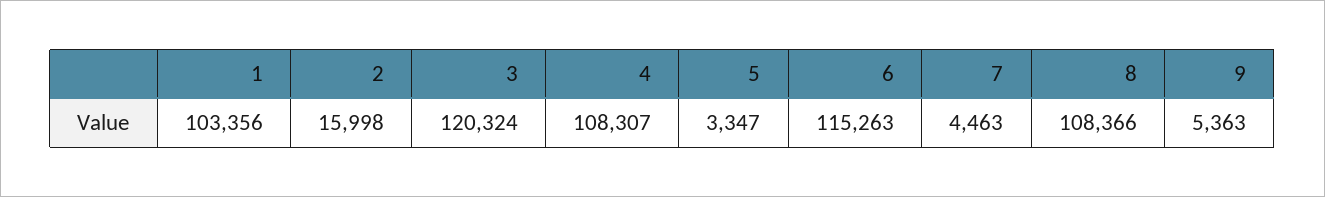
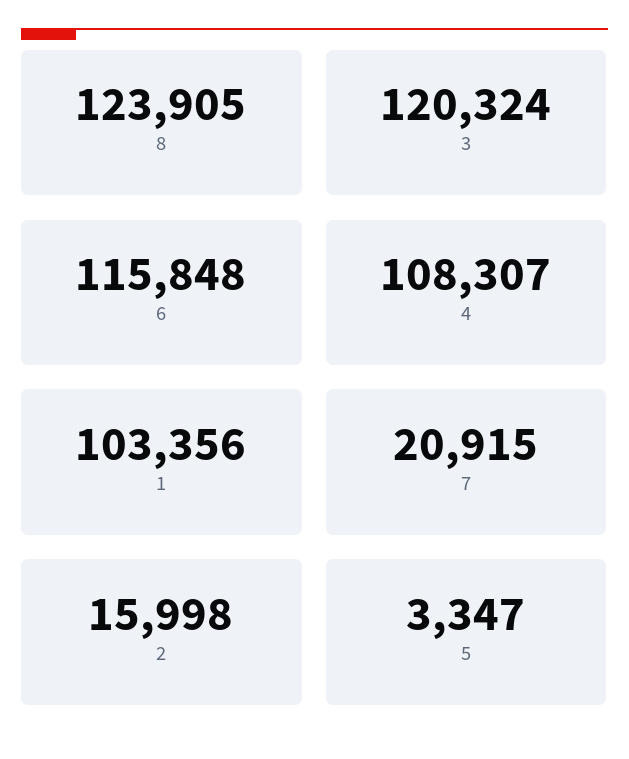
6: 115263 -> 115848
7: 4463 -> 20915
8: 108366 -> 123905
9: 5363 -> none

